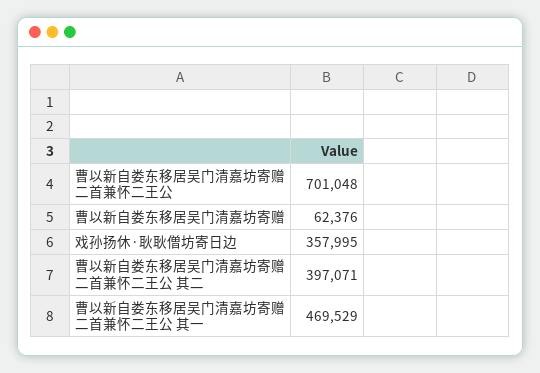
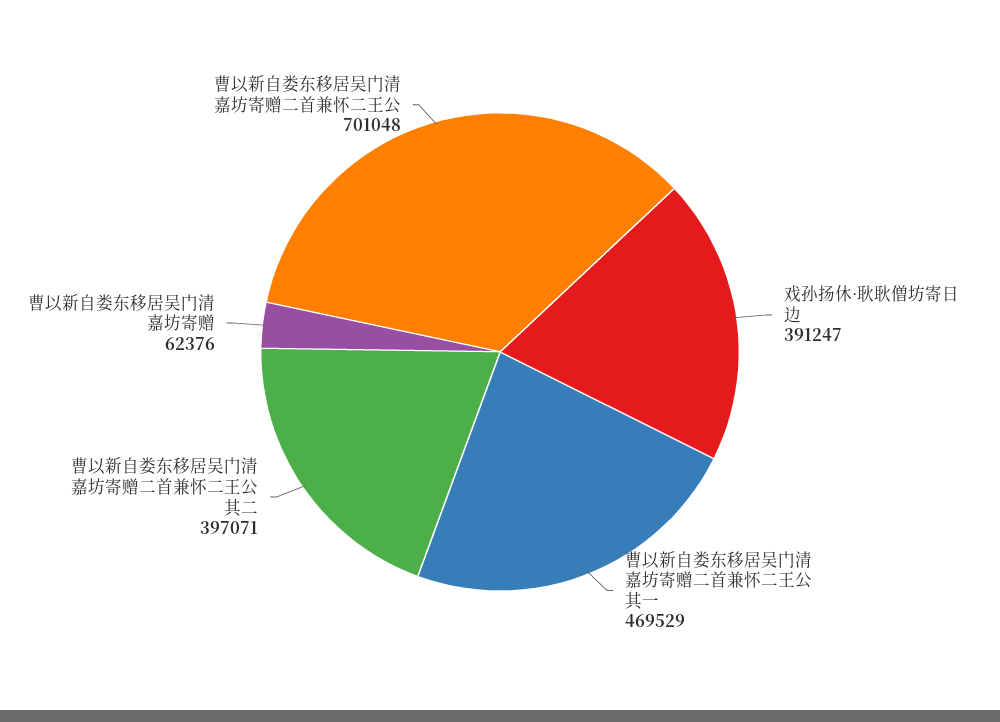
戏孙扬休·耿耿僧坊寄日边: 357995 -> 391247

